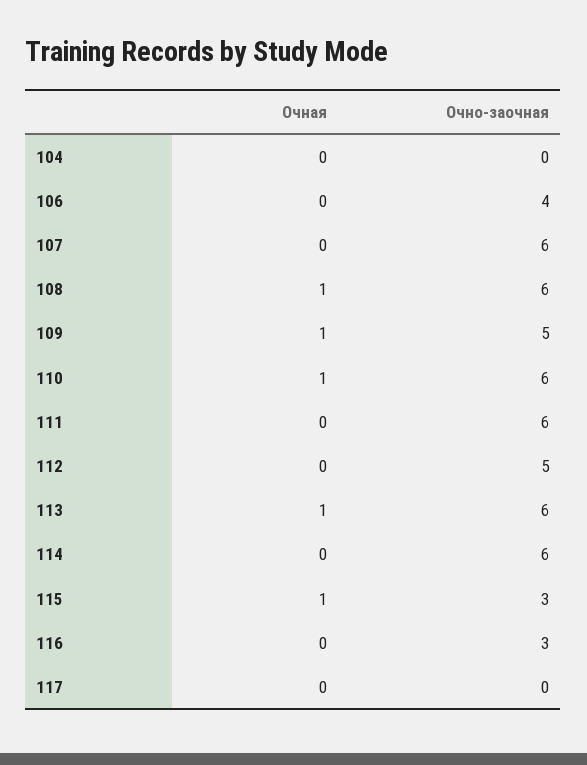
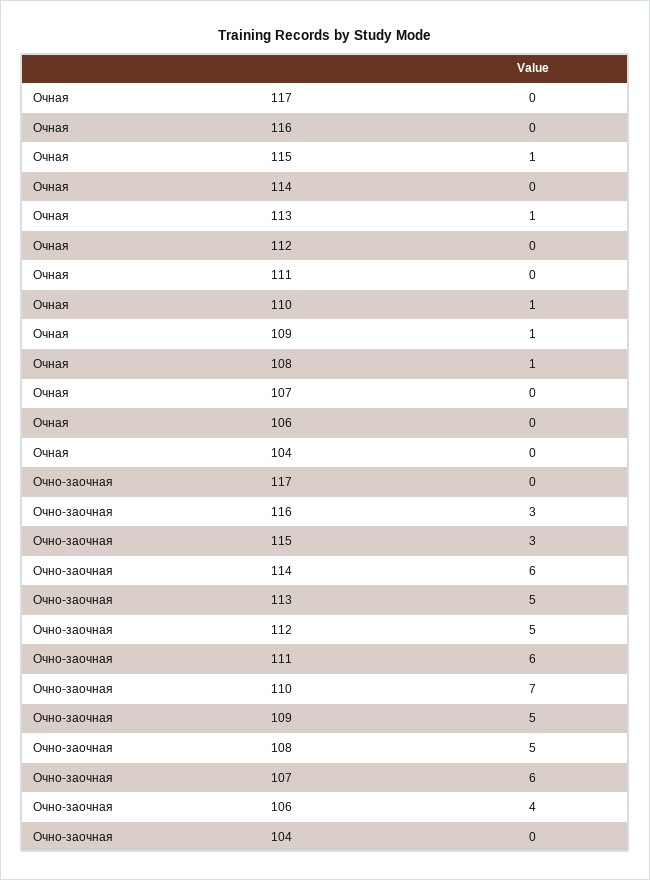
Очно-заочная, 108: 6 -> 5
Очно-заочная, 110: 6 -> 7
Очно-заочная, 113: 6 -> 5

